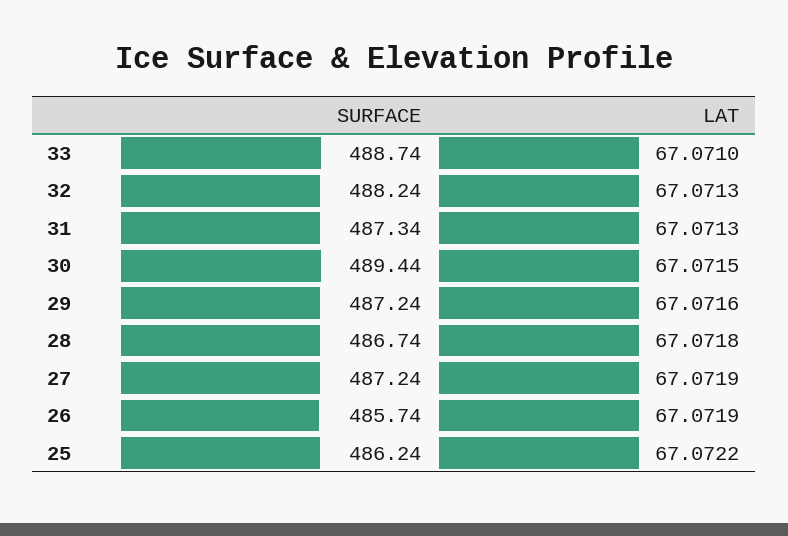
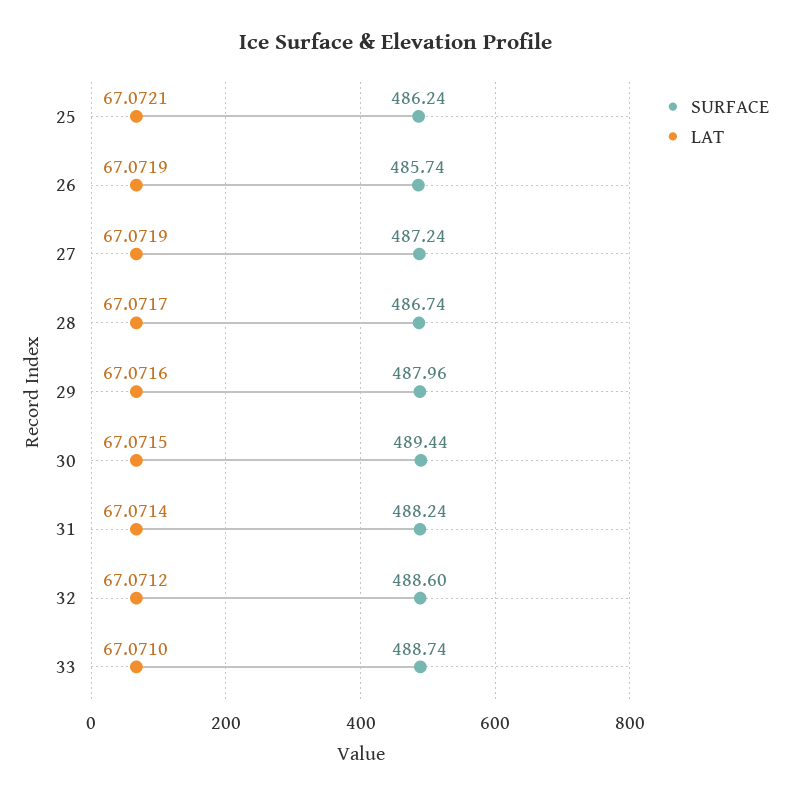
SURFACE, 32: 488.24 -> 488.6
LAT, 32: 67.0713 -> 67.0712
SURFACE, 31: 487.34 -> 488.24
LAT, 31: 67.0713 -> 67.0714
SURFACE, 29: 487.24 -> 487.96
LAT, 28: 67.0718 -> 67.0717
LAT, 25: 67.0722 -> 67.0721

